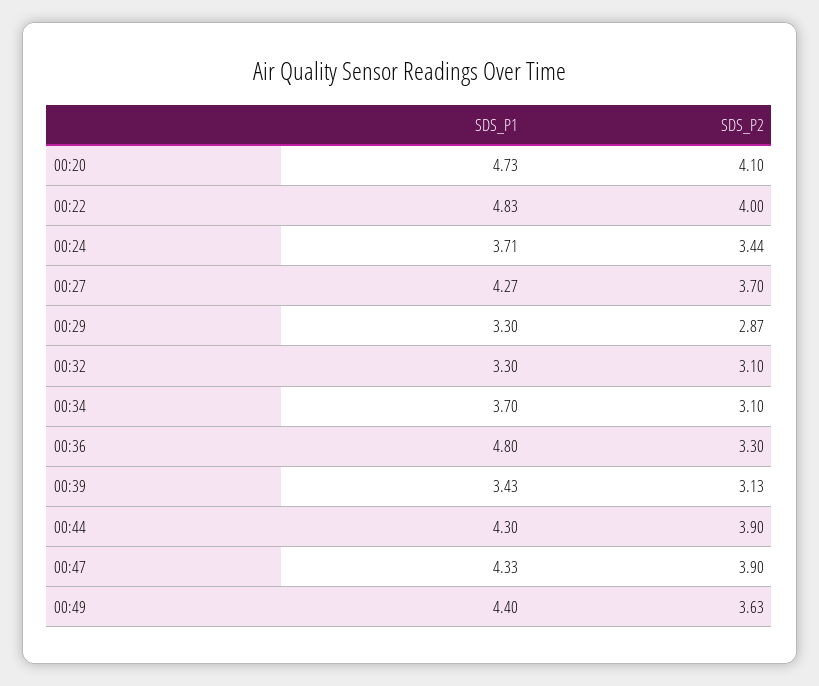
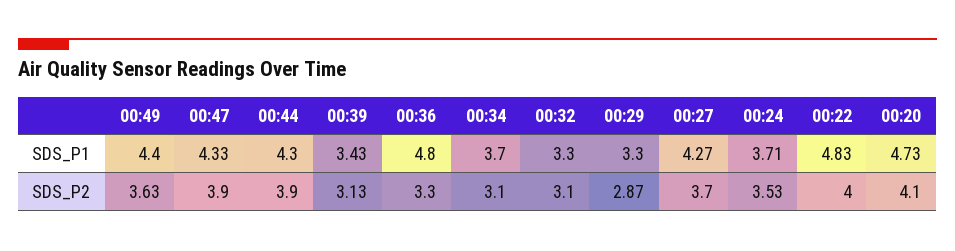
SDS_P2, 00:24: 3.44 -> 3.53

